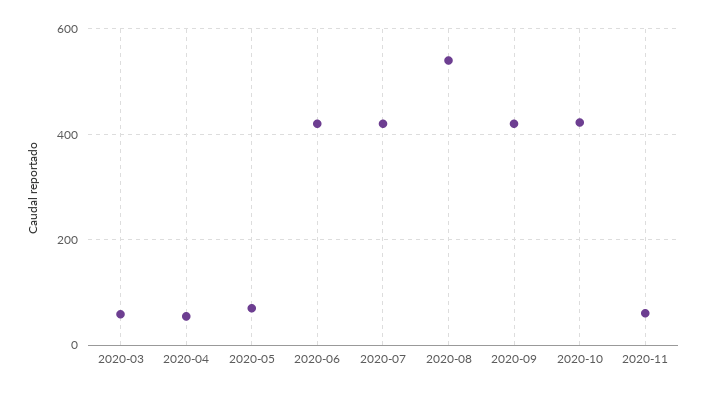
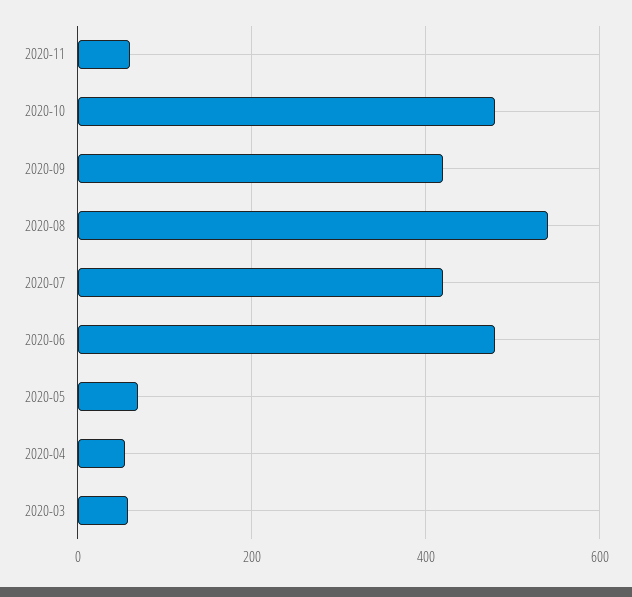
2020-06: 420 -> 480
2020-10: 420 -> 480

